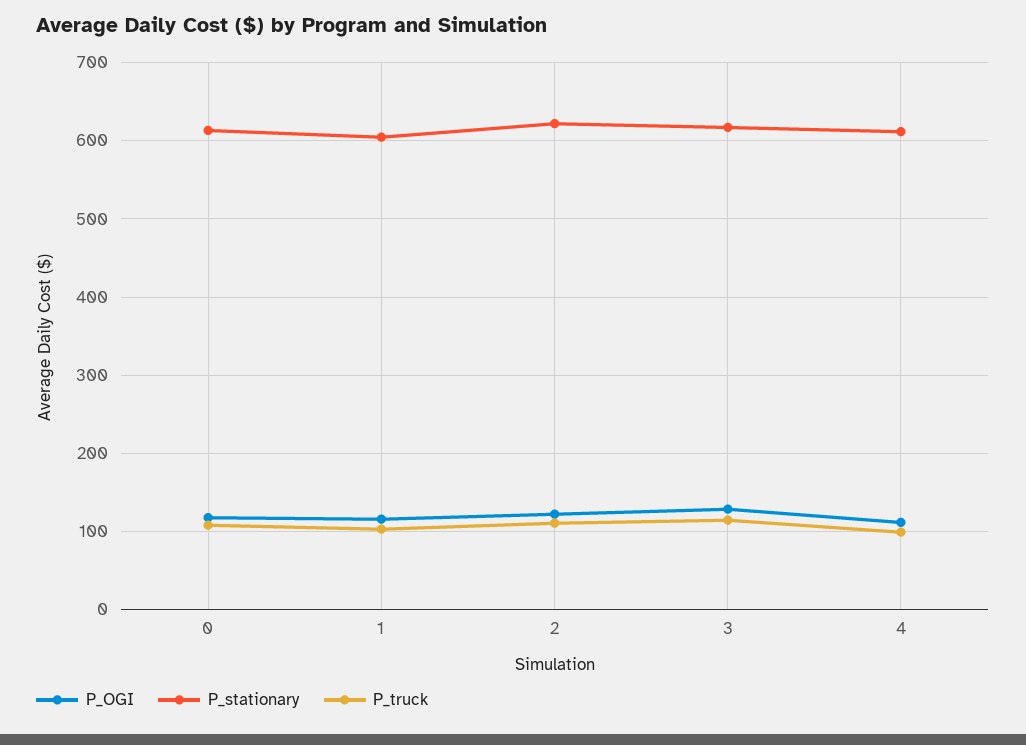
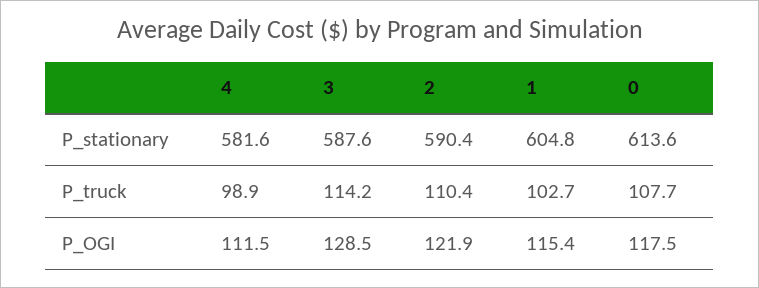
P_stationary, 2: 620 -> 590.4
P_stationary, 3: 620 -> 587.6
P_stationary, 4: 610 -> 581.6

